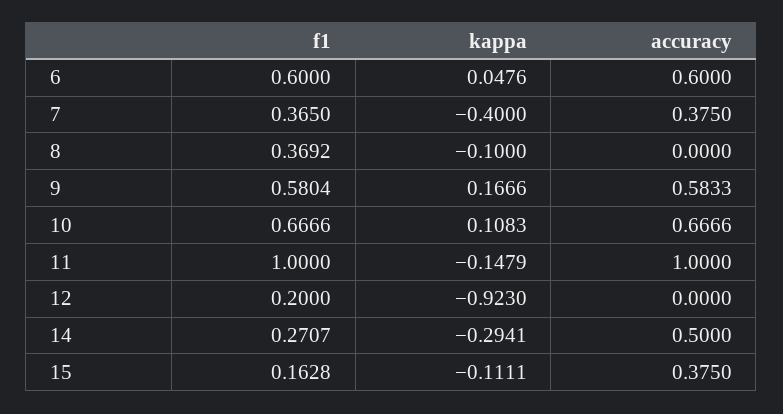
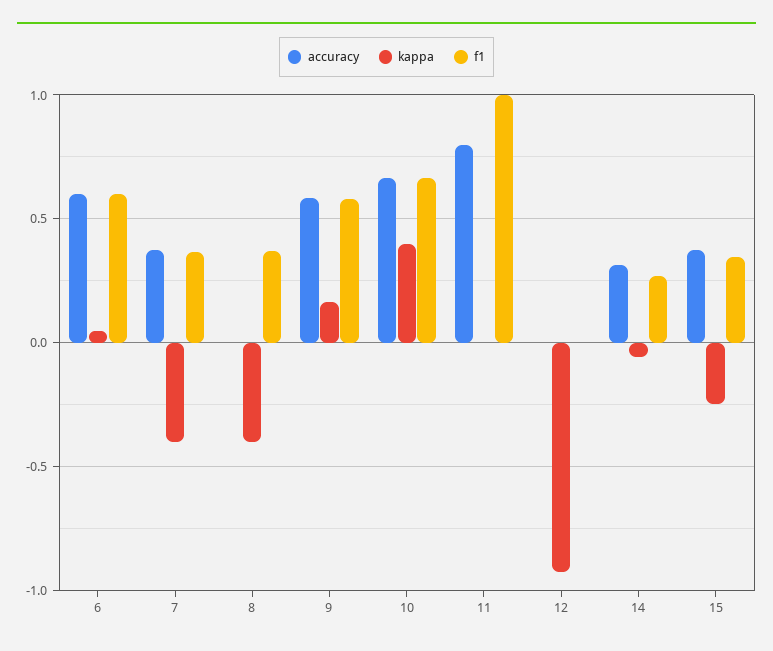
kappa, 8: -0.1 -> -0.4
kappa, 10: 0.1083 -> 0.4
kappa, 11: -0.1479 -> 0
accuracy, 11: 1 -> 0.8
f1, 12: 0.2 -> 0
kappa, 14: -0.2941 -> -0.05
accuracy, 14: 0.5 -> 0.3
f1, 15: 0.1628 -> 0.35
kappa, 15: -0.1111 -> -0.25

